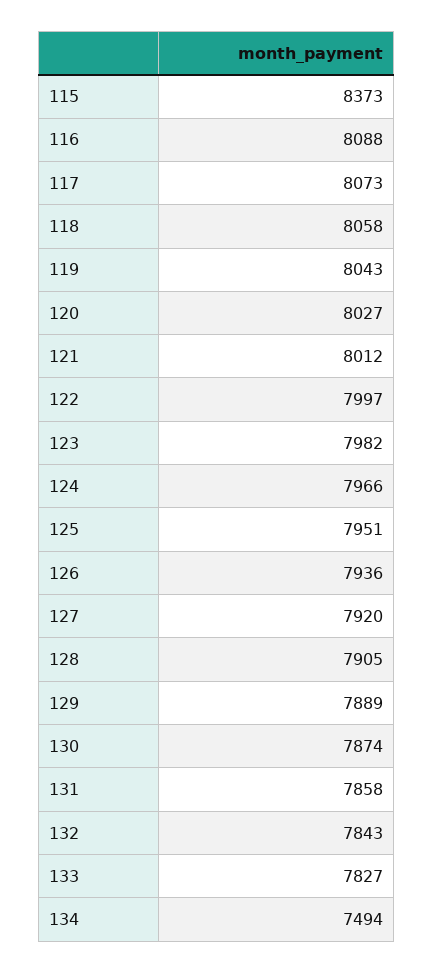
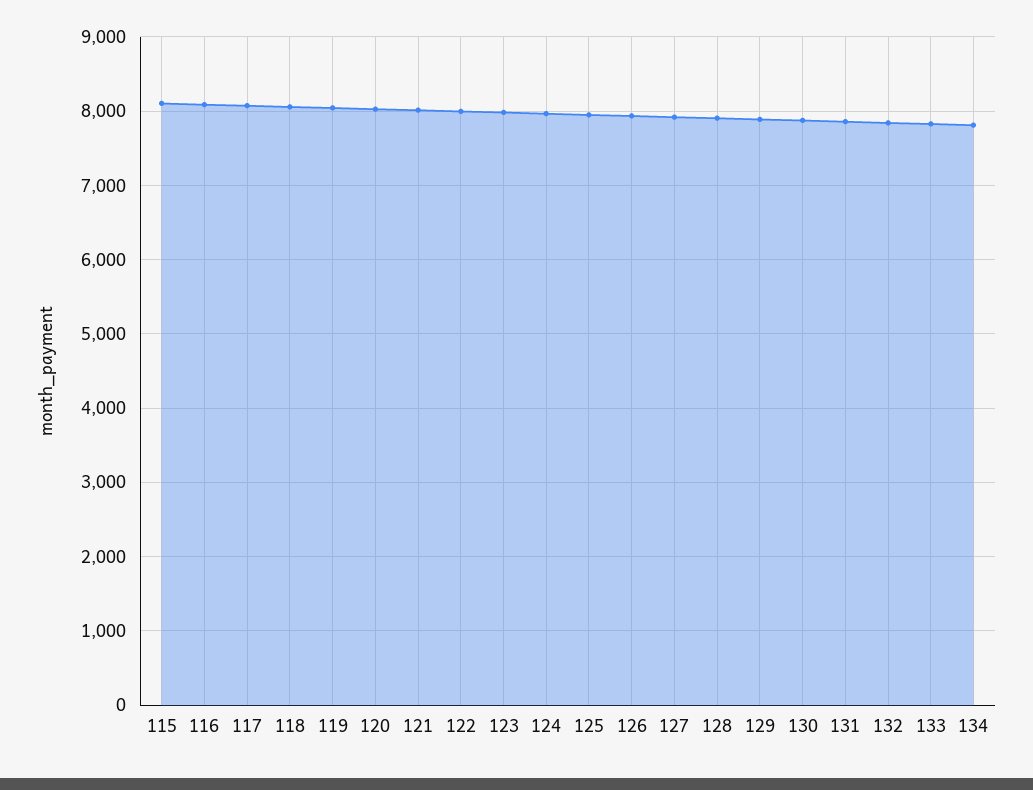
115: 8373 -> 8100
134: 7494 -> 7800

